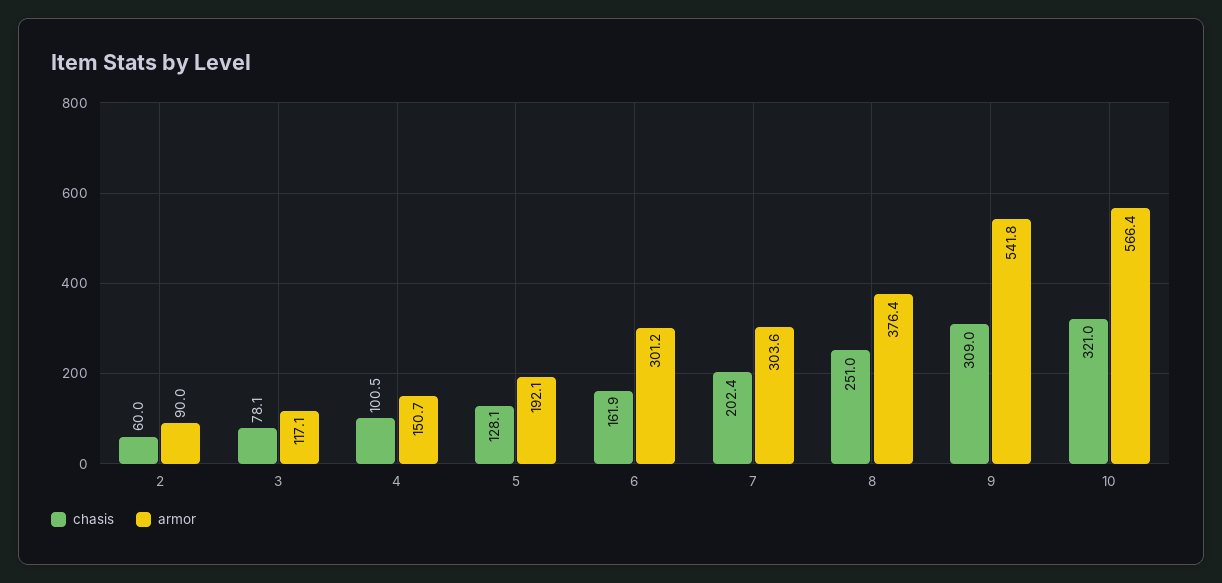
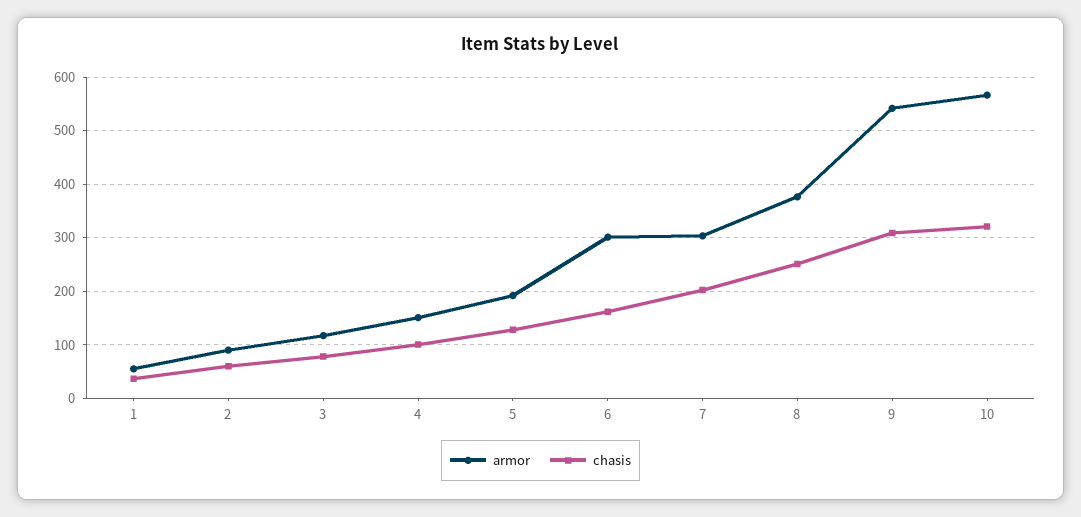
armor, 1: none -> 60
chasis, 1: none -> 40

